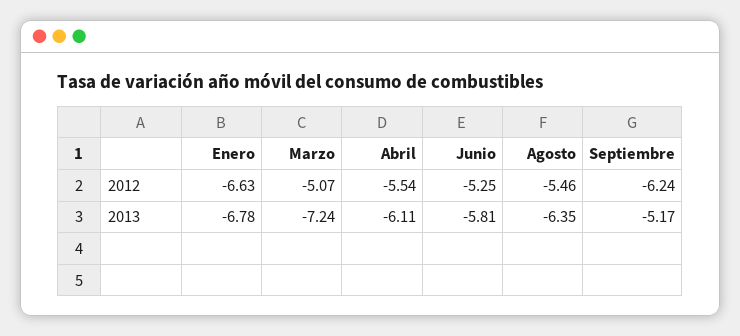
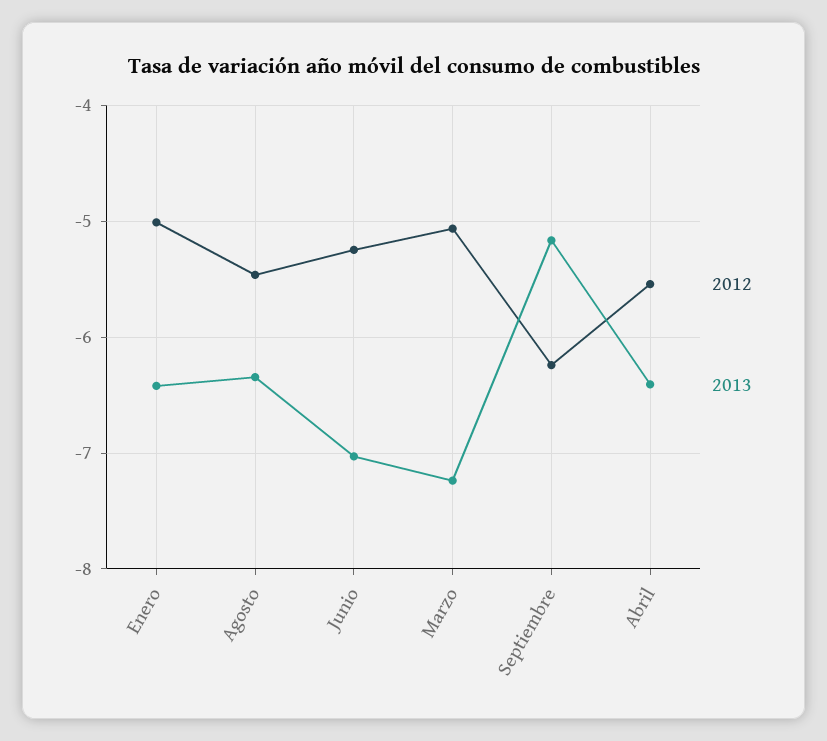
2012, Enero: -6.63 -> -5
2013, Enero: -6.78 -> -6.4
2013, Abril: -6.11 -> -6.4
2013, Junio: -5.81 -> -7

